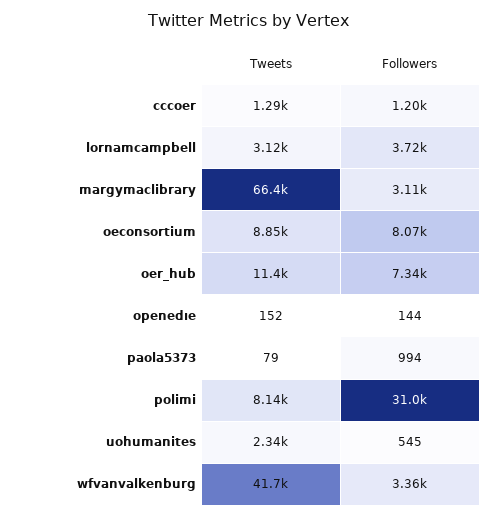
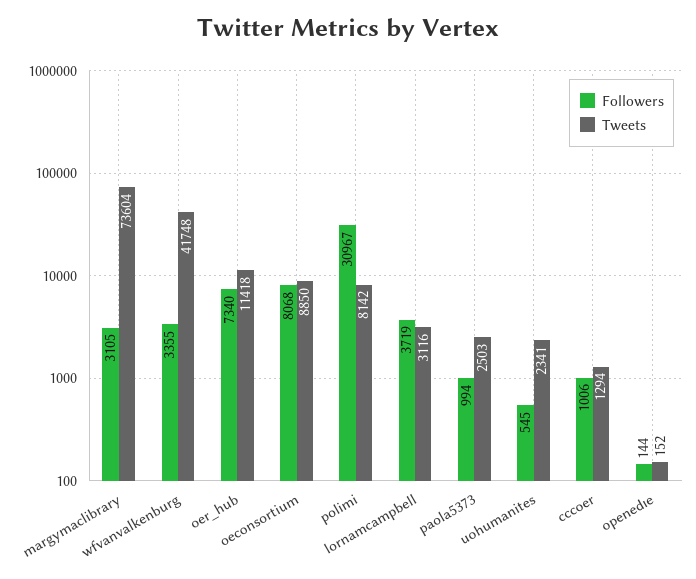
Followers, cccoer: 1200 -> 1006
Tweets, margymaclibrary: 66400 -> 73604
Tweets, paola5373: 79 -> 2503

